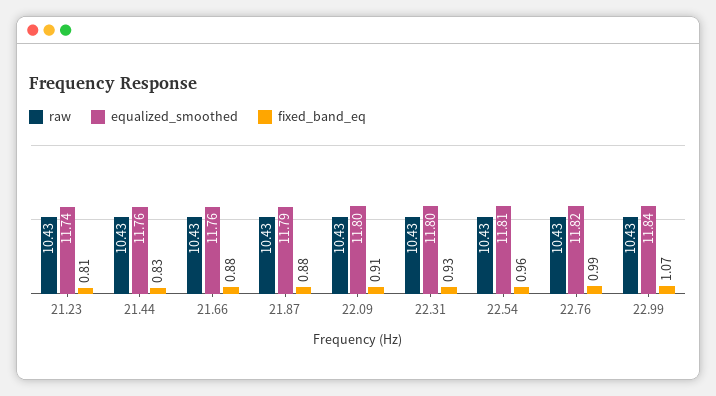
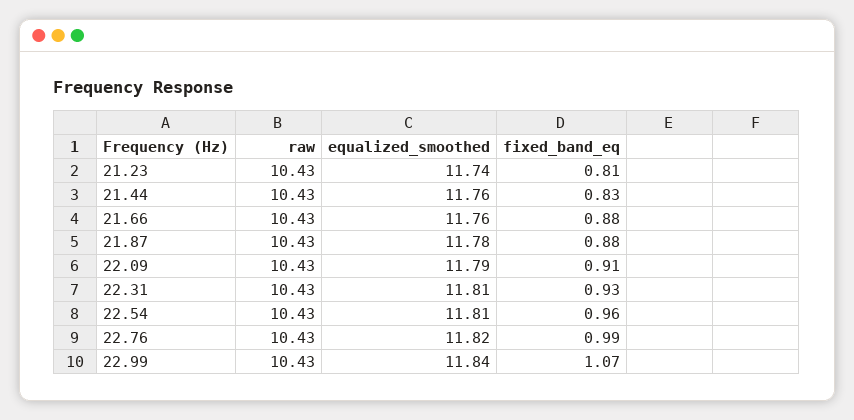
equalized_smoothed, 21.87: 11.79 -> 11.78
equalized_smoothed, 22.09: 11.8 -> 11.79
equalized_smoothed, 22.31: 11.8 -> 11.81

